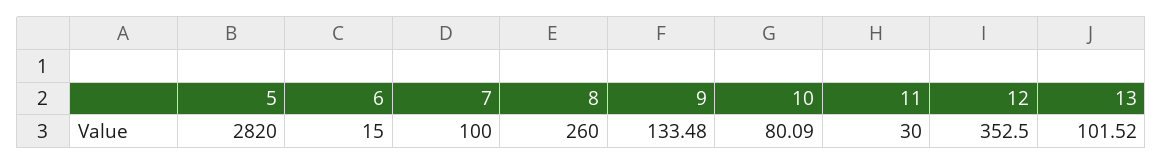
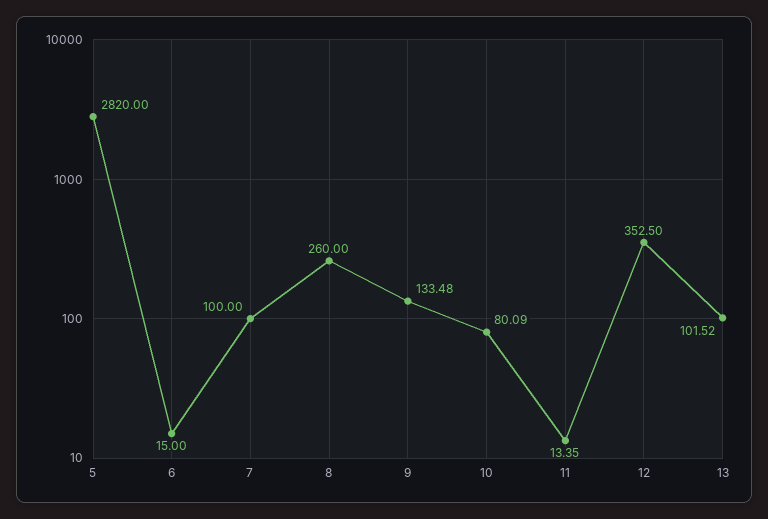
11: 30 -> 13.35

